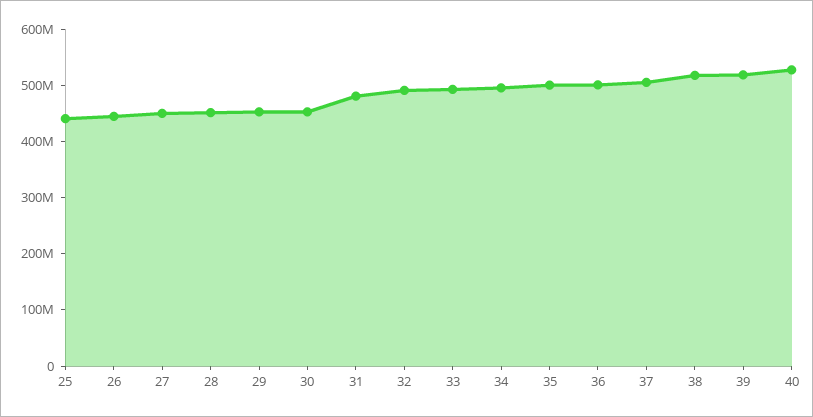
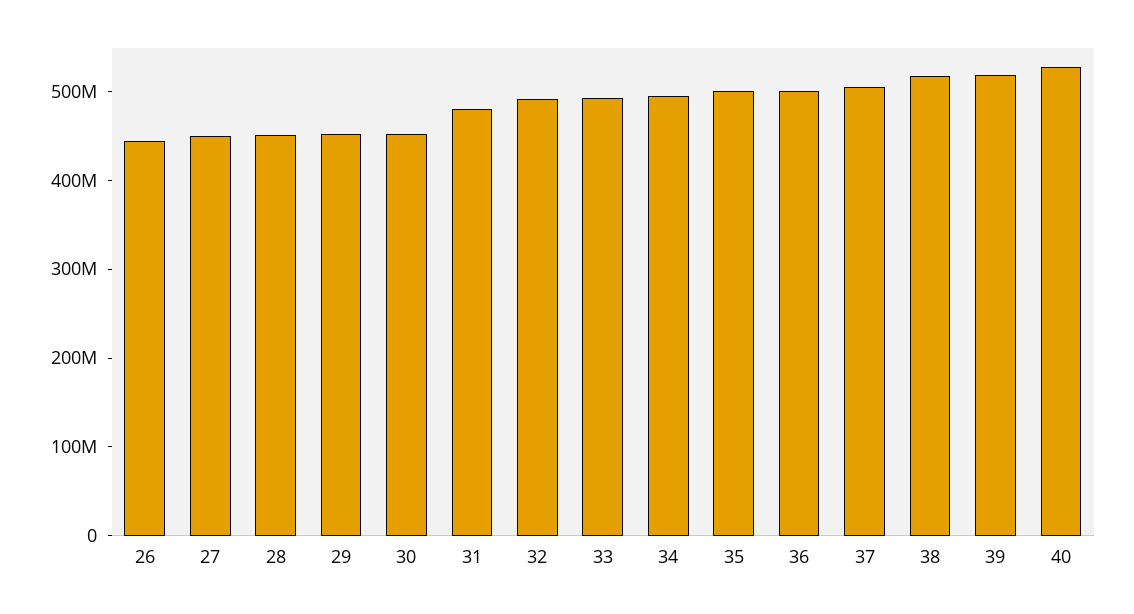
25: 440000000 -> none

